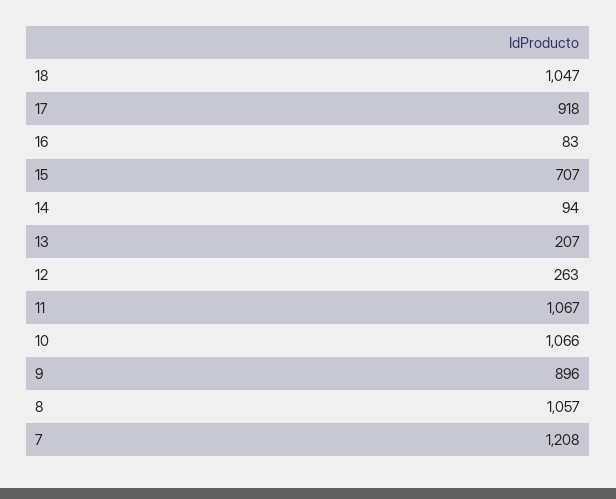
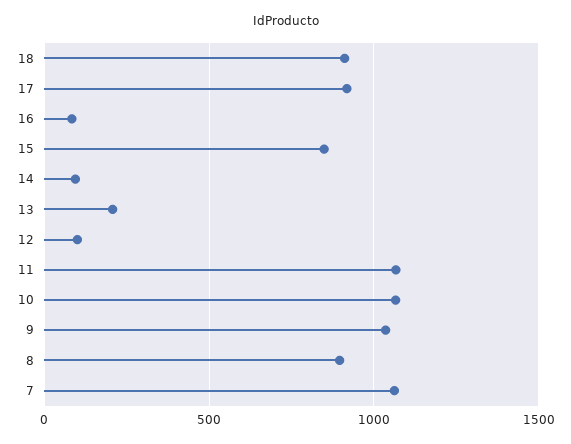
18: 1047 -> 900
15: 707 -> 850
12: 263 -> 100
9: 896 -> 1050
8: 1057 -> 900
7: 1208 -> 1050

